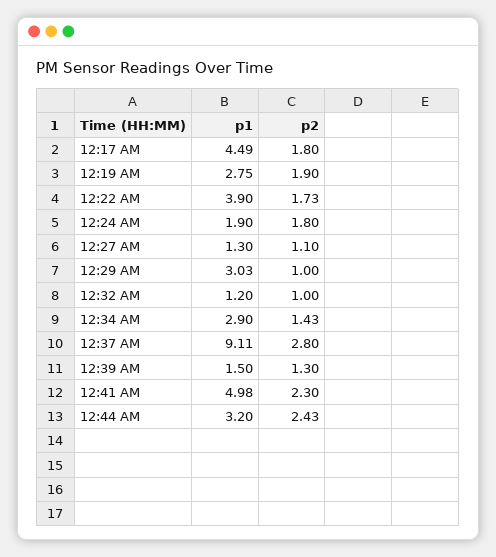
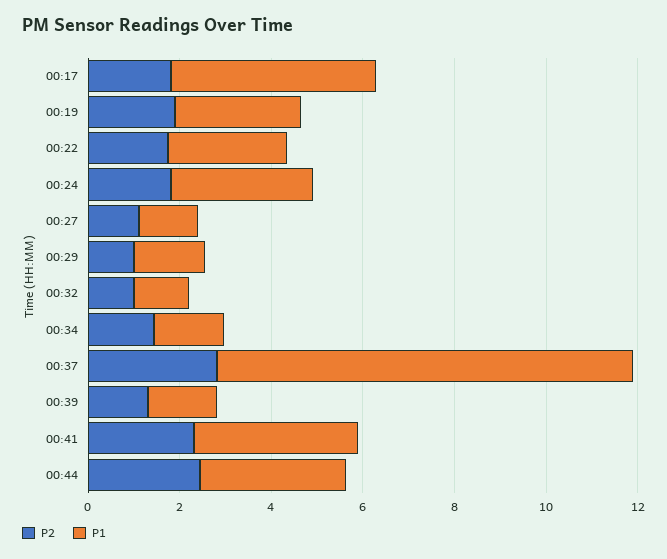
p1, 12:22 AM: 3.9 -> 2.5
p1, 12:24 AM: 1.9 -> 3
p1, 12:29 AM: 3.03 -> 1.5
p1, 12:34 AM: 2.9 -> 1.5
p1, 12:41 AM: 4.98 -> 3.5

